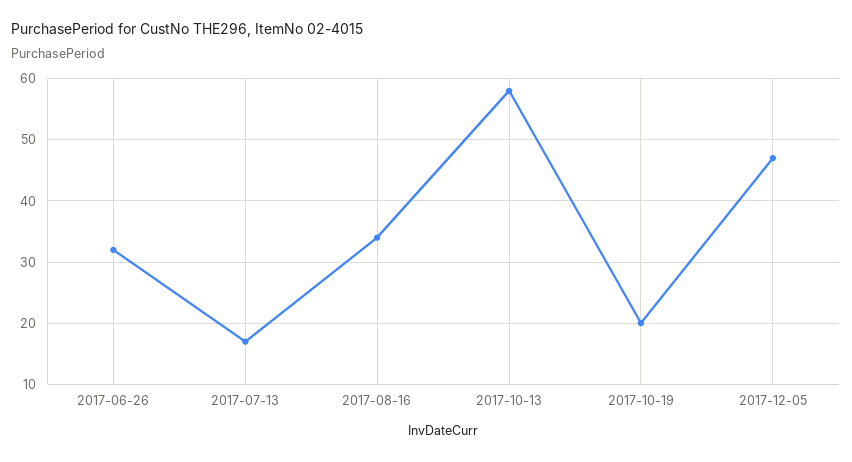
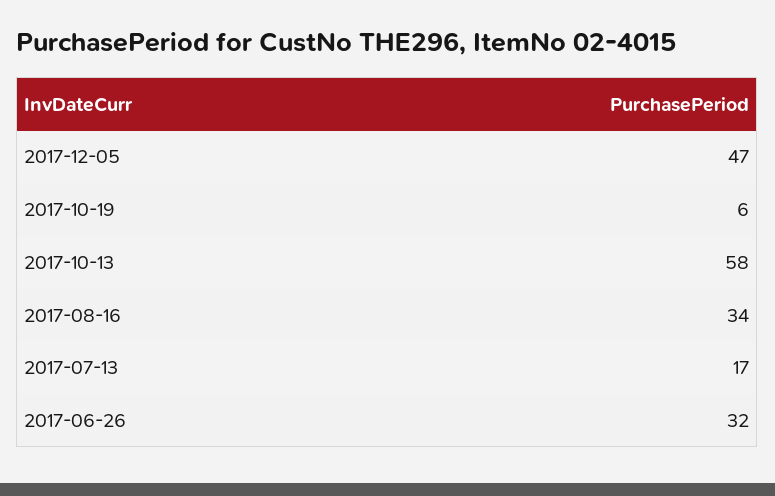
2017-10-19: 20 -> 6

